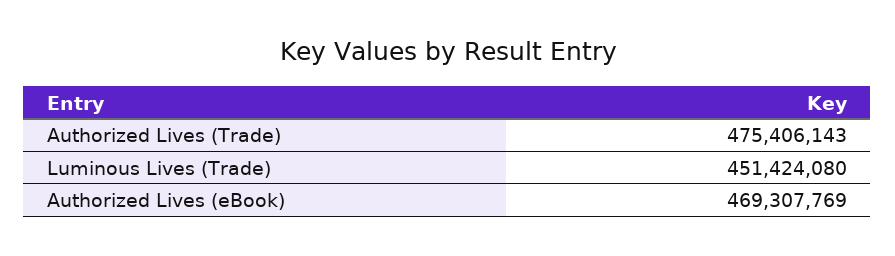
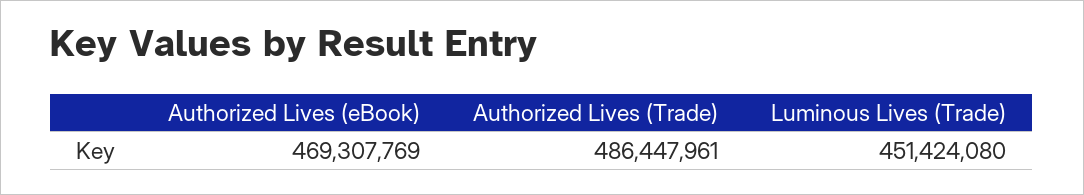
Authorized Lives (Trade): 475406143 -> 486447961

